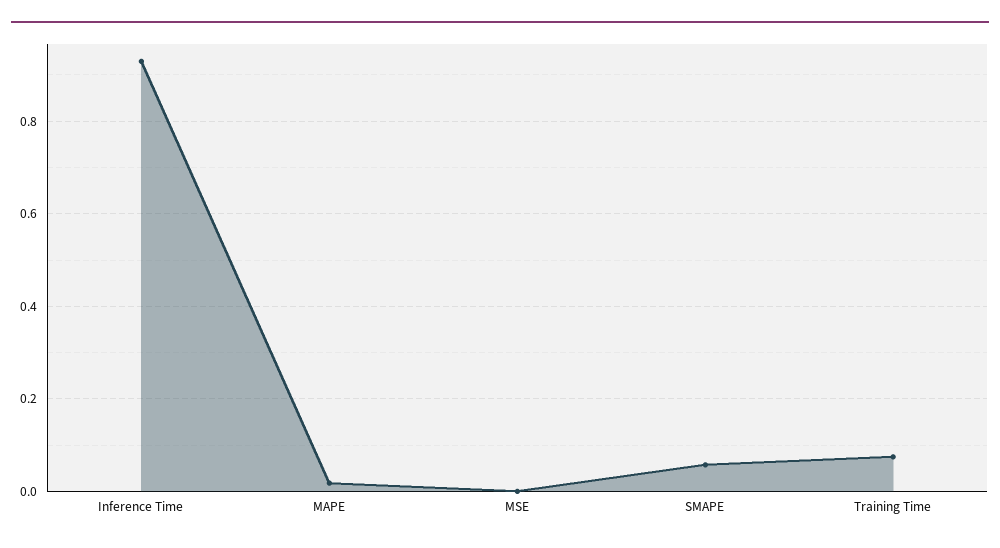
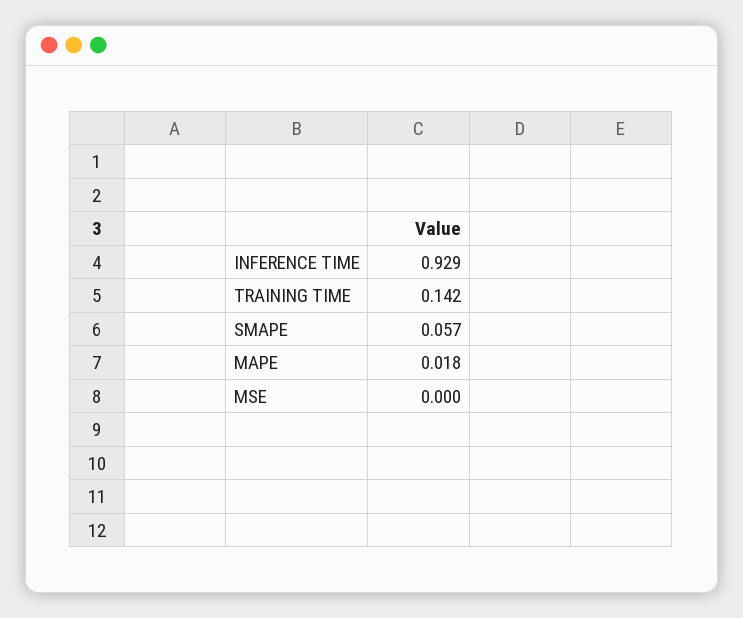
Training Time: 0.08 -> 0.142

